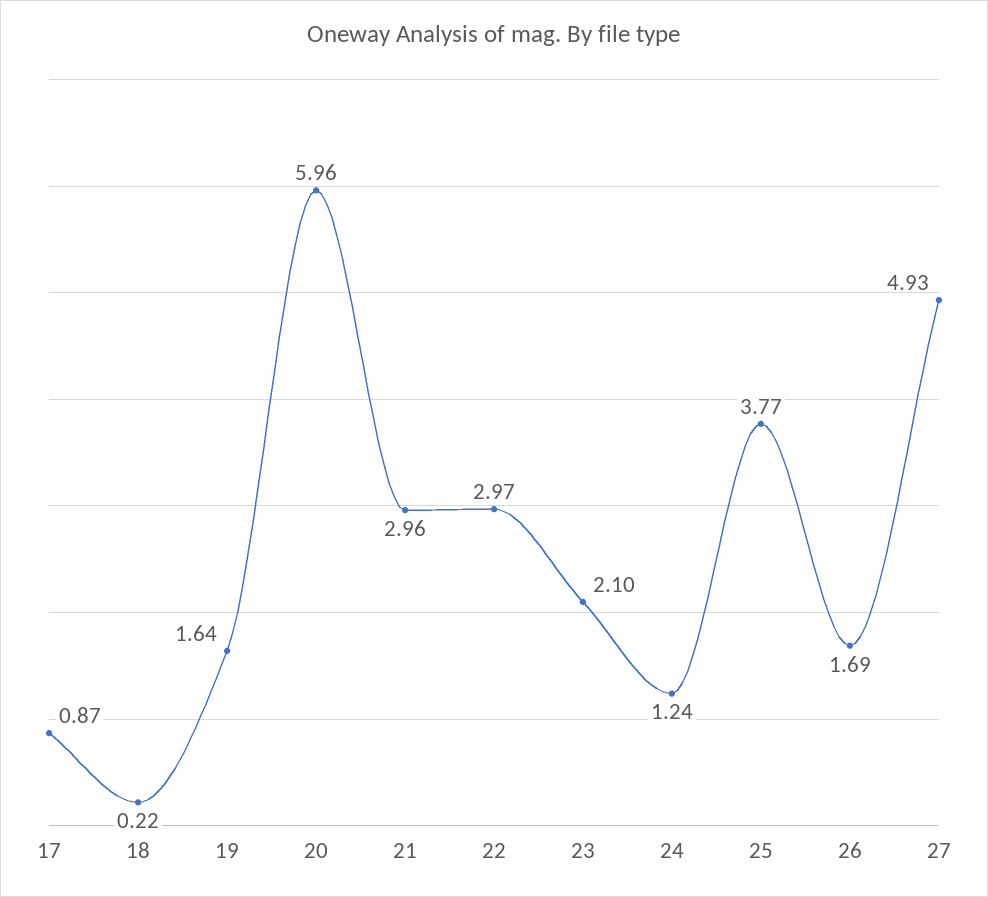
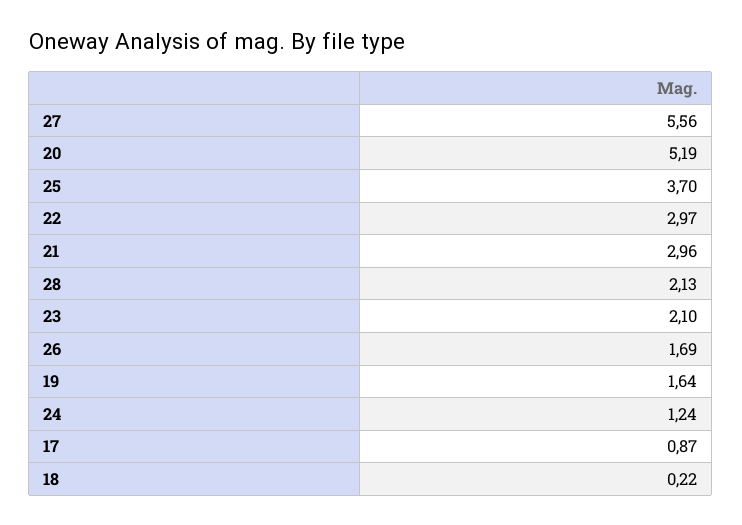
20: 5.96 -> 5.19
25: 3.77 -> 3.7
27: 4.93 -> 5.56
28: none -> 2.13

